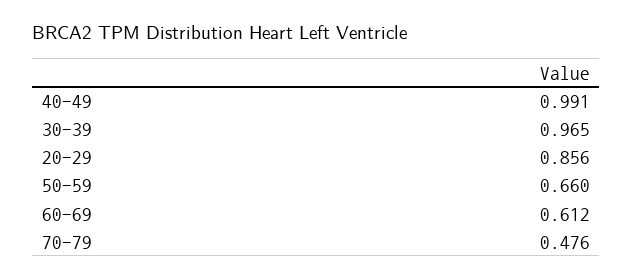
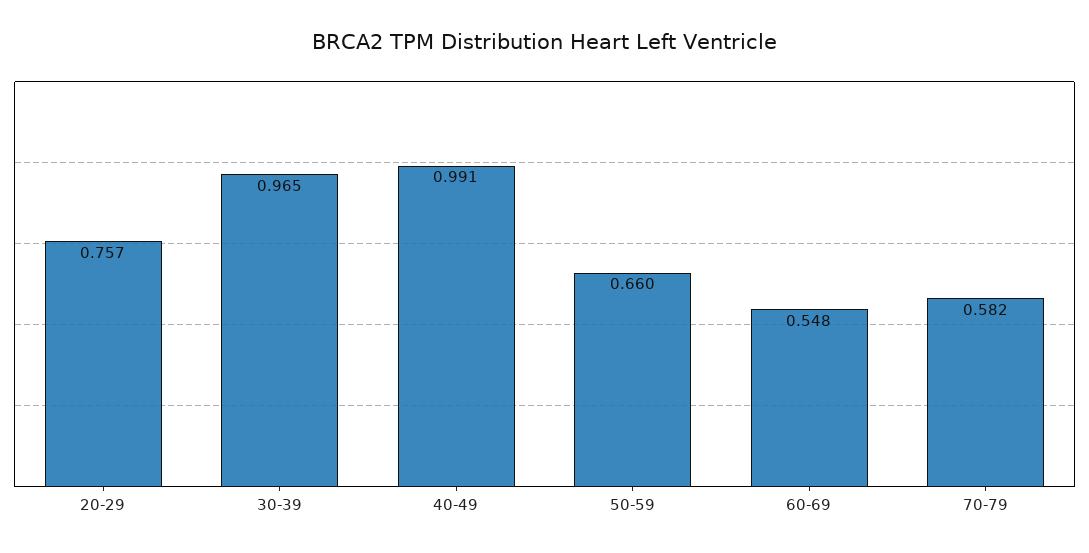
20-29: 0.856 -> 0.757
60-69: 0.612 -> 0.548
70-79: 0.476 -> 0.582

